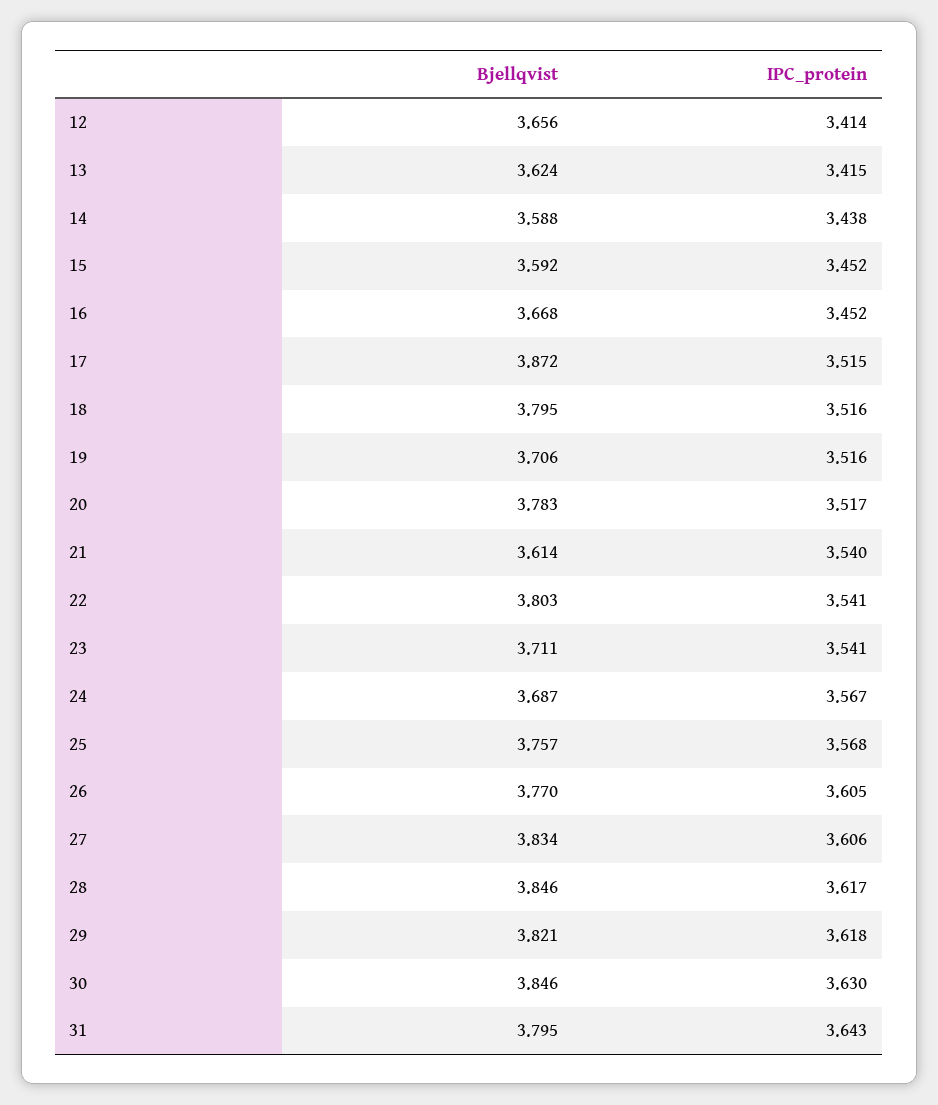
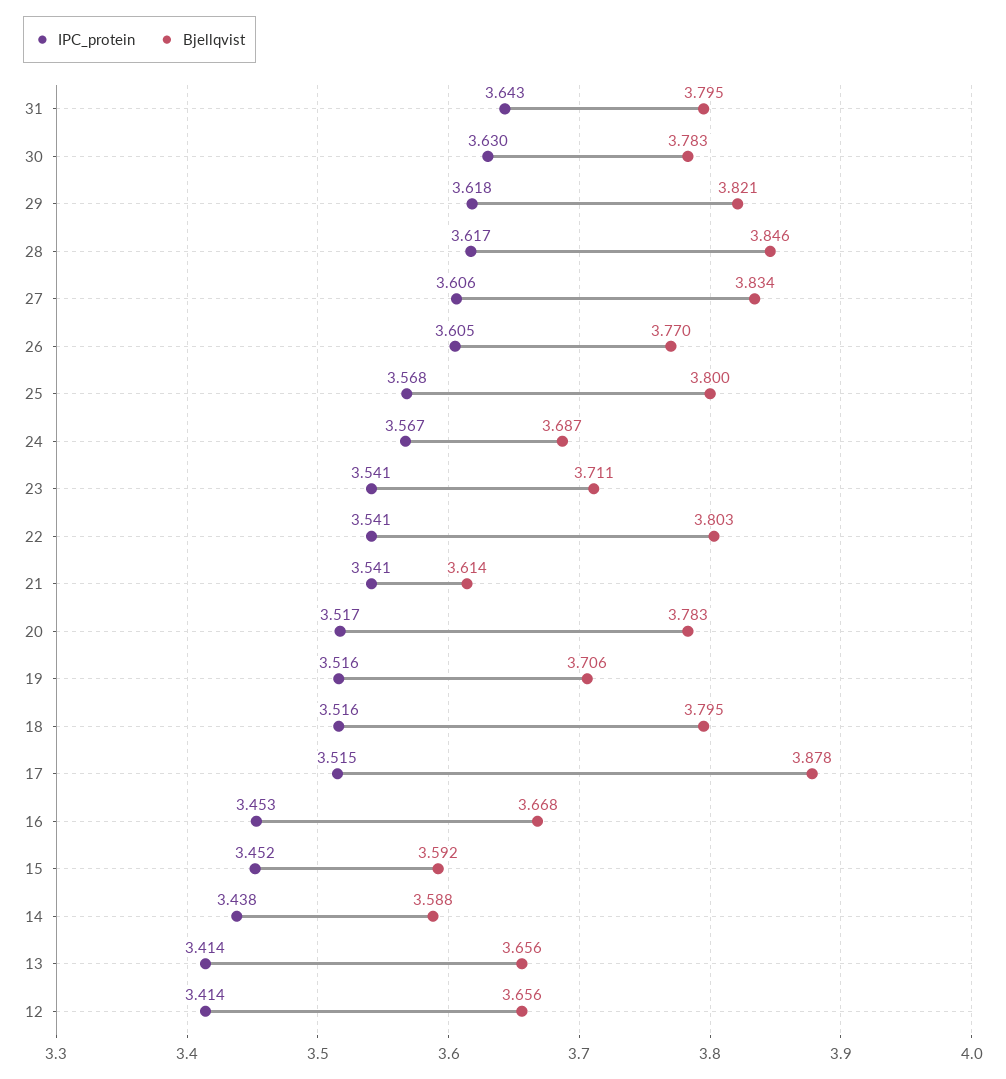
Bjellqvist, 13: 3.624 -> 3.656
IPC_protein, 13: 3.415 -> 3.414
IPC_protein, 16: 3.452 -> 3.453
Bjellqvist, 17: 3.872 -> 3.878
IPC_protein, 21: 3.54 -> 3.541
Bjellqvist, 25: 3.757 -> 3.8
Bjellqvist, 30: 3.846 -> 3.783

